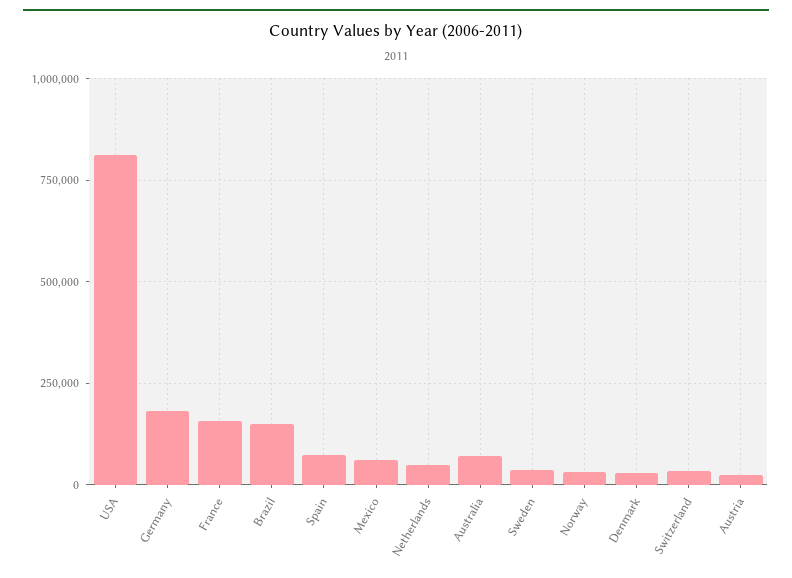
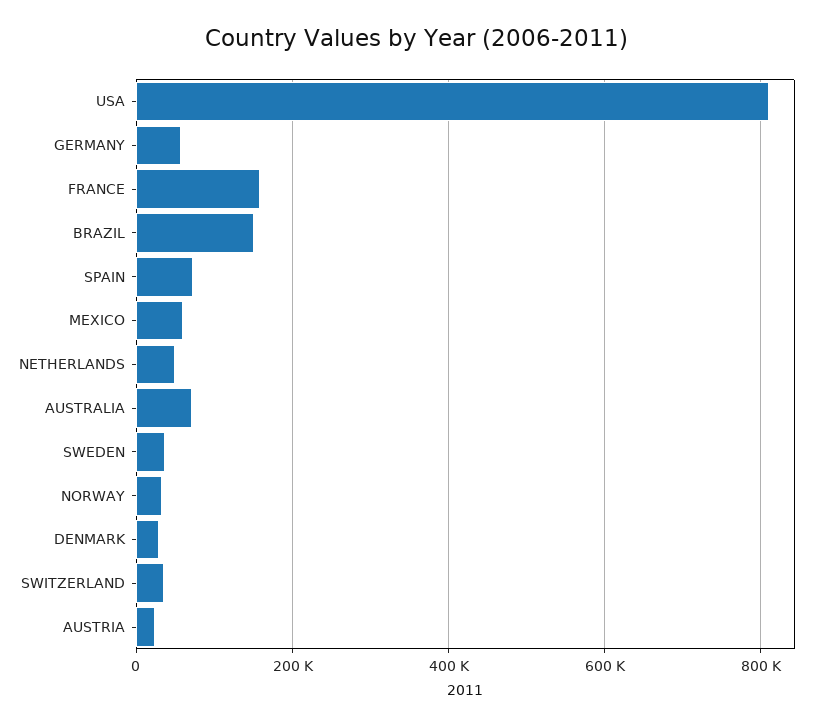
Germany: 175000 -> 60000

